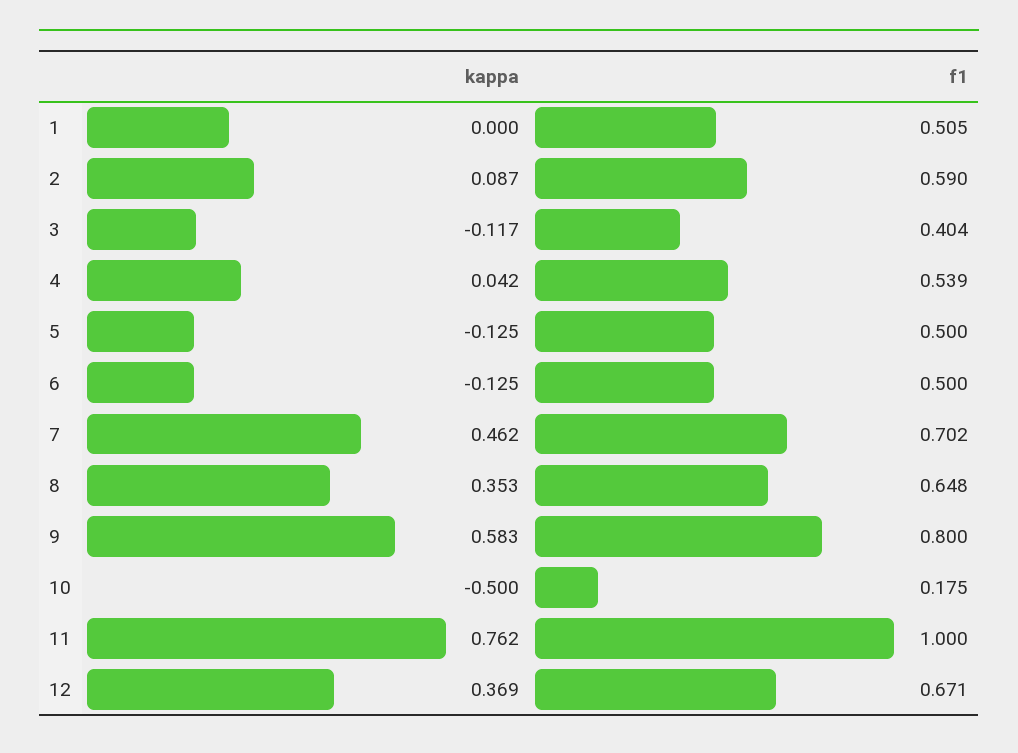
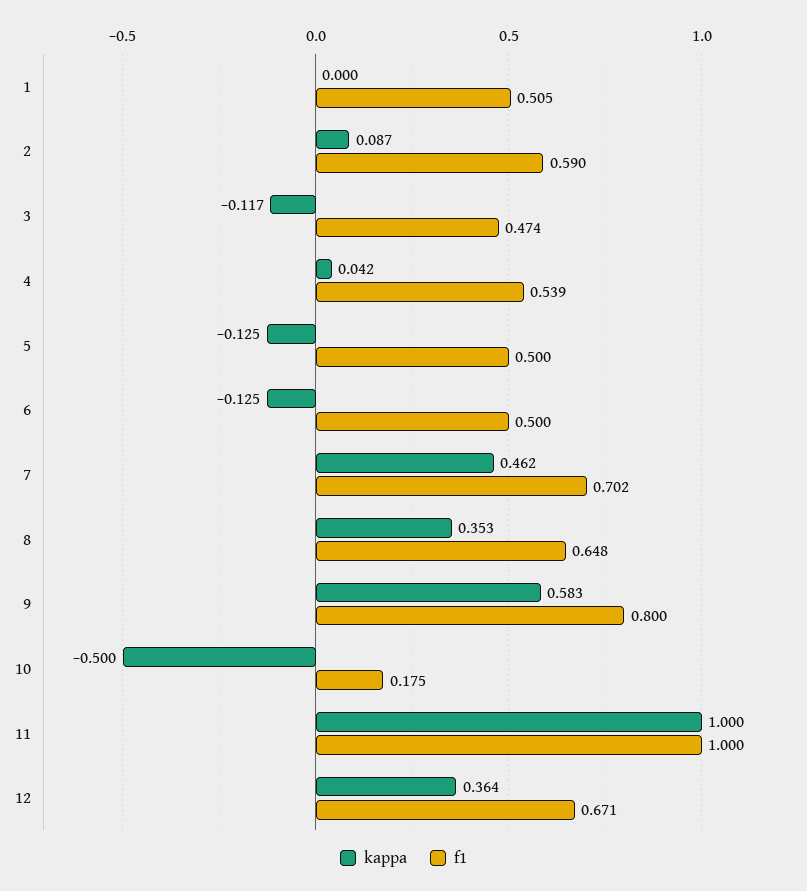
f1, 3: 0.404 -> 0.474
kappa, 11: 0.762 -> 1
kappa, 12: 0.369 -> 0.364

